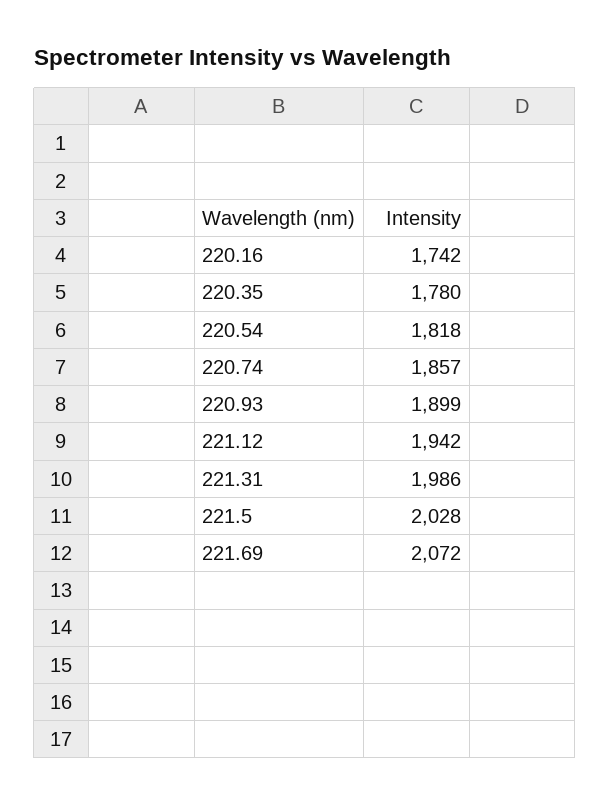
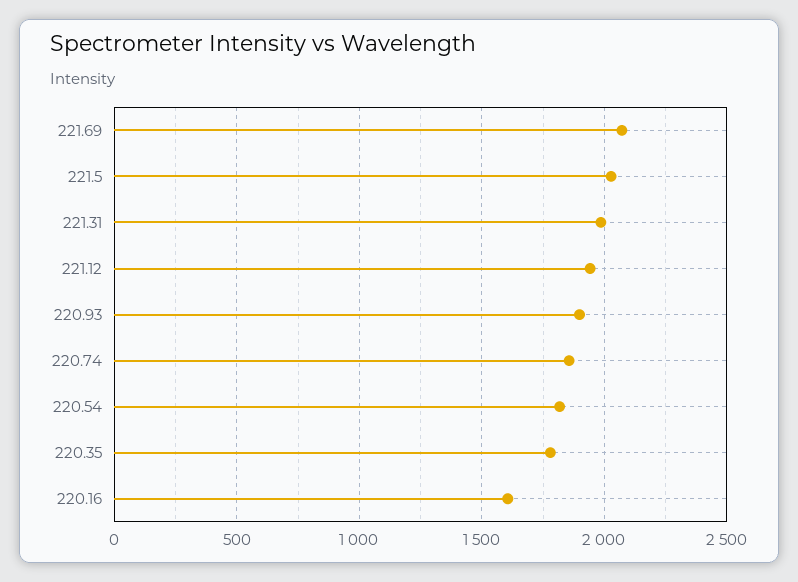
220.16: 1742 -> 1600

